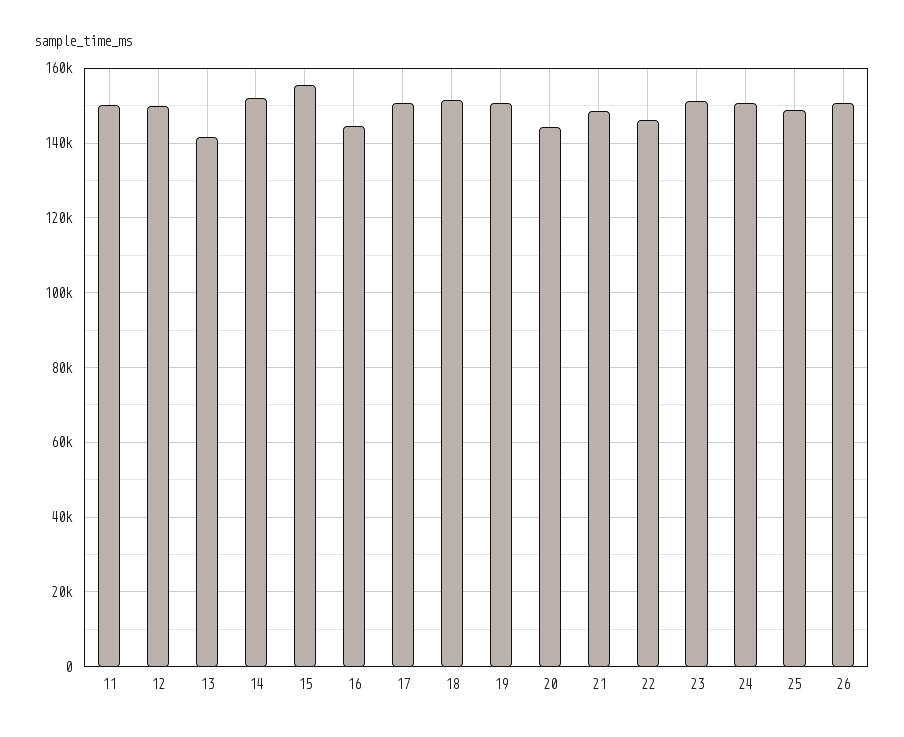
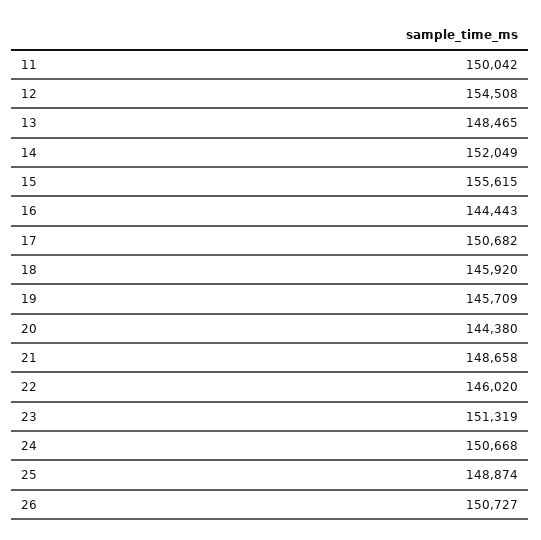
12: 150000 -> 154508
13: 142000 -> 148465
18: 152000 -> 145920
19: 150000 -> 145709

